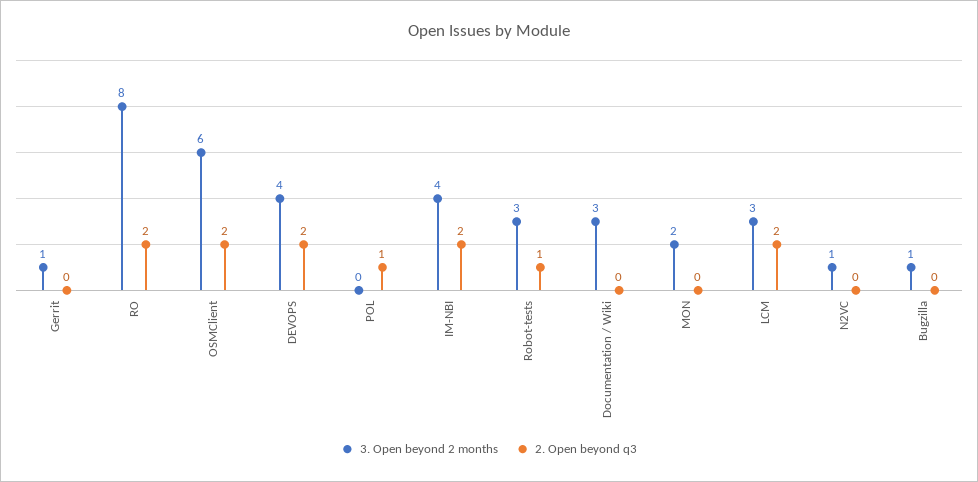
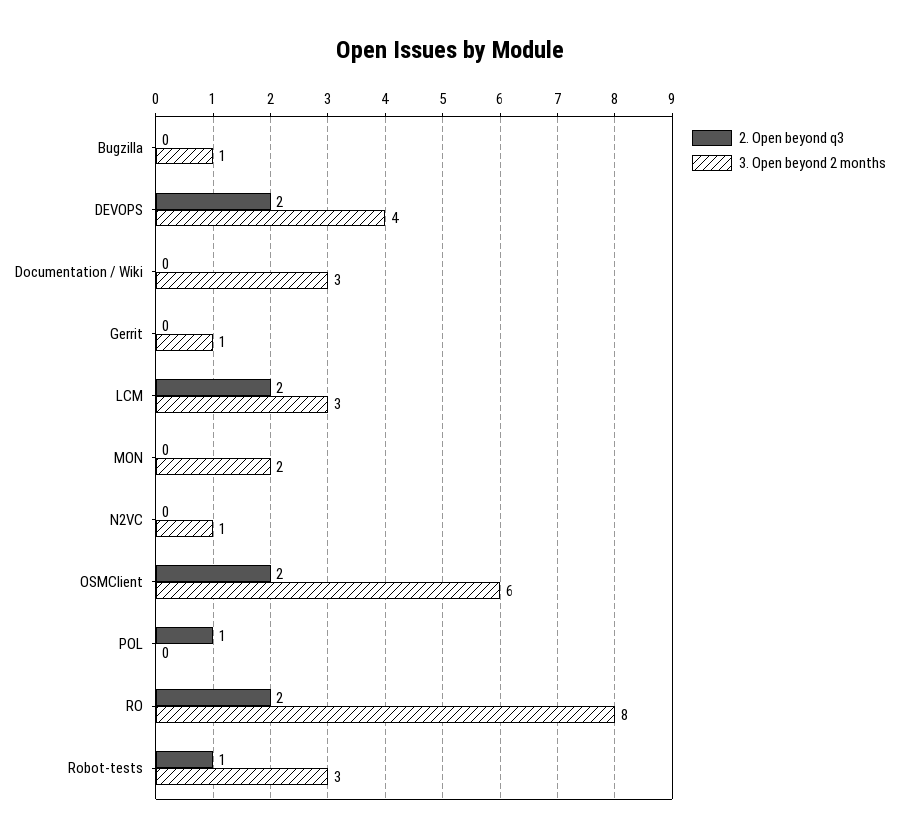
3. Open beyond 2 months, IM-NBI: 4 -> none
2. Open beyond q3, IM-NBI: 2 -> none

